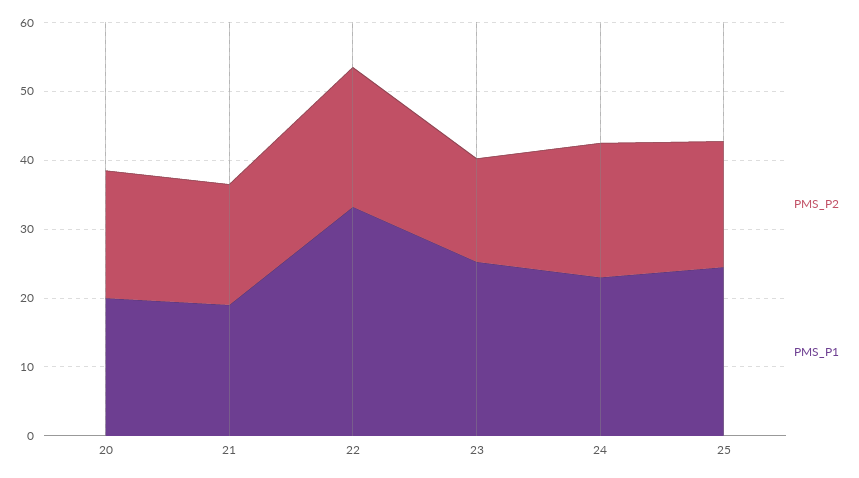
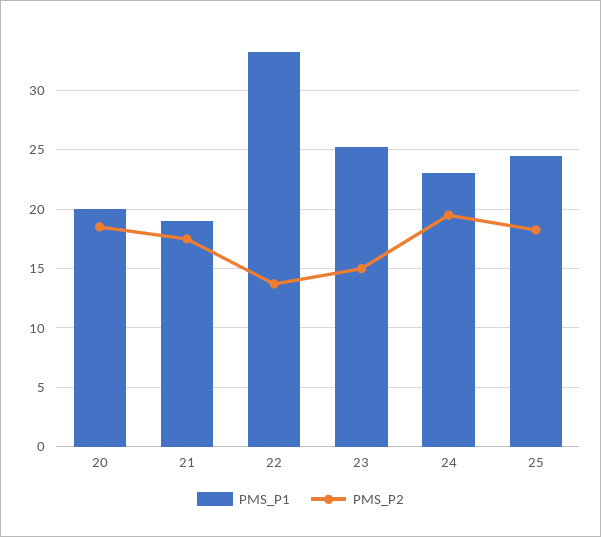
PMS_P2, 22: 20 -> 14

